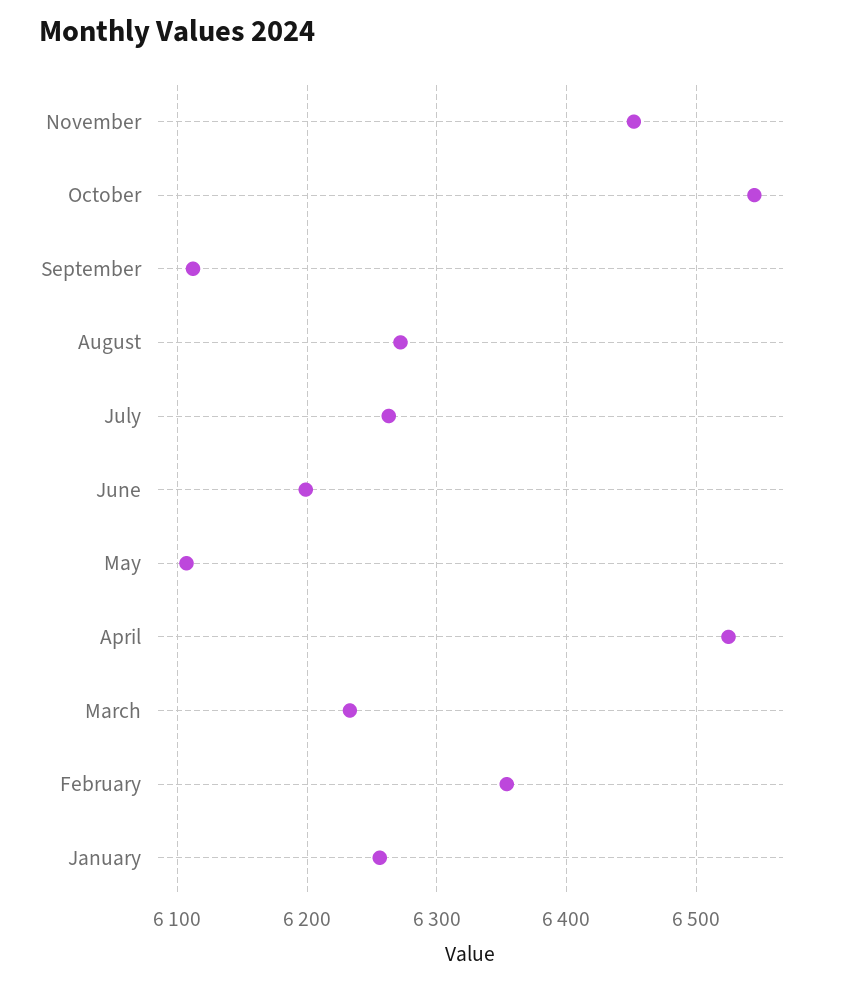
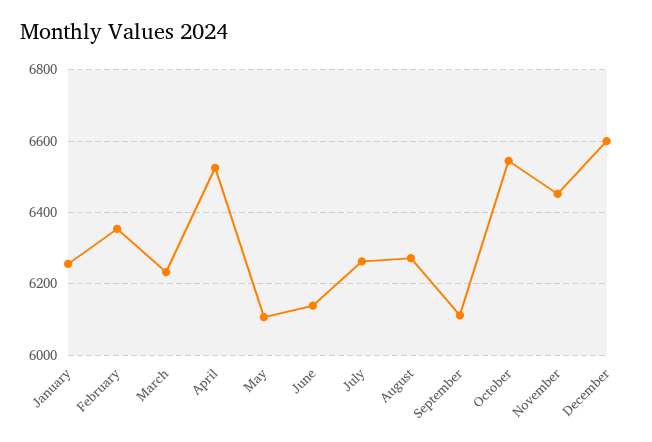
June: 6200 -> 6140
December: none -> 6600

